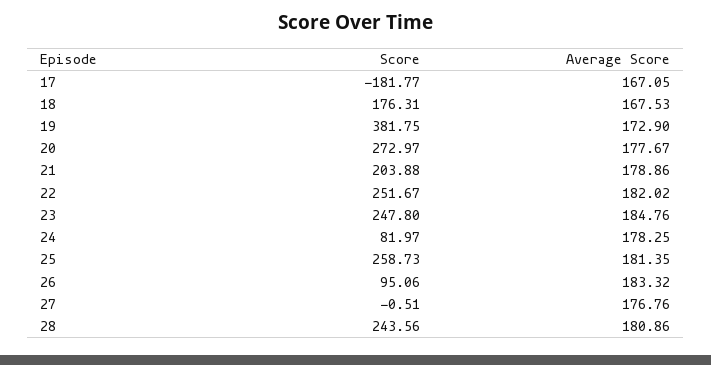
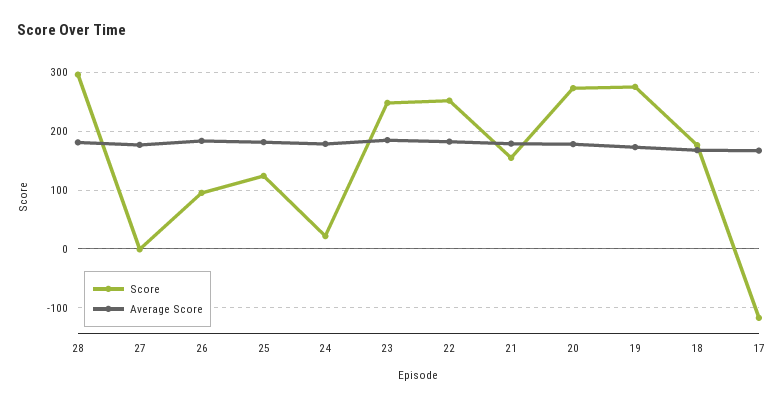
Score, 17: -181.77 -> -120
Score, 19: 381.75 -> 280
Score, 21: 203.88 -> 160
Score, 24: 81.97 -> 20
Score, 25: 258.73 -> 120
Score, 28: 243.56 -> 300

